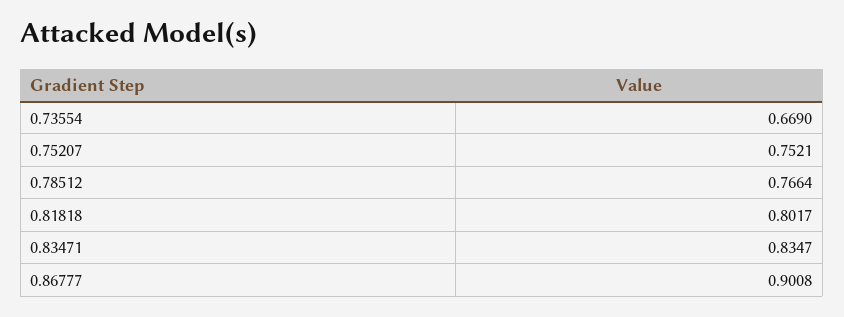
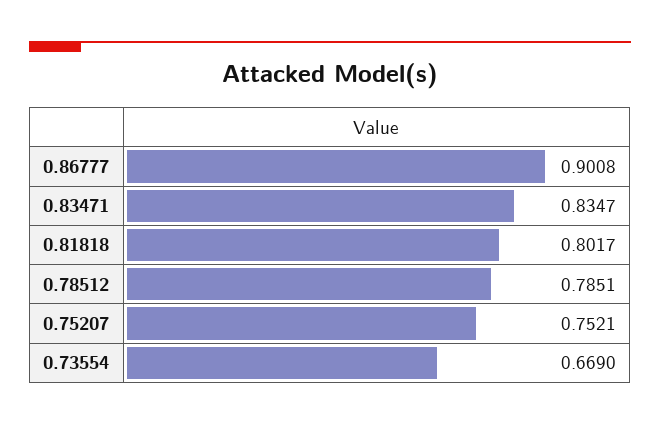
0.78512: 0.7664 -> 0.7851

